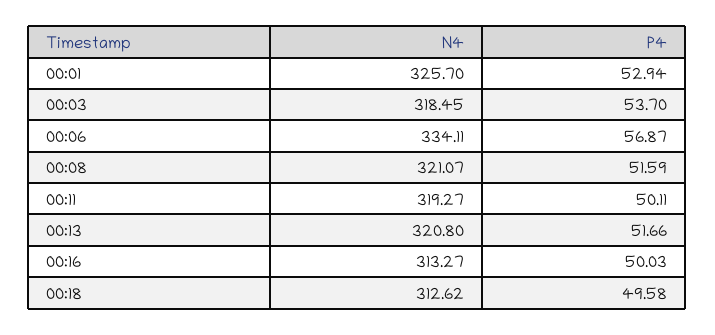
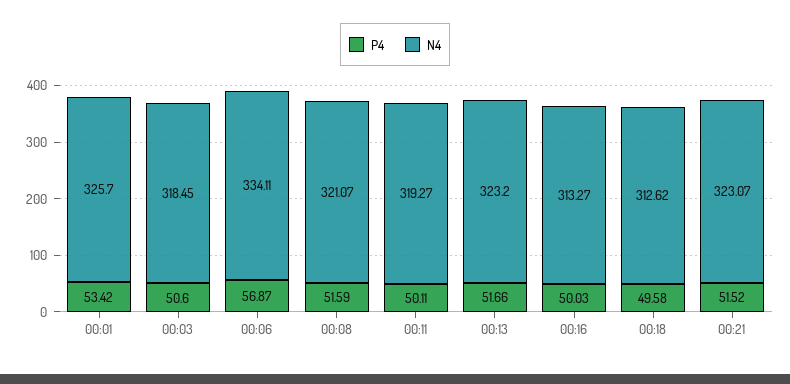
P4, 00:01: 52.94 -> 53.42
P4, 00:03: 53.7 -> 50.6
N4, 00:13: 320.8 -> 323.2
P4, 00:21: none -> 51.52
N4, 00:21: none -> 323.07

